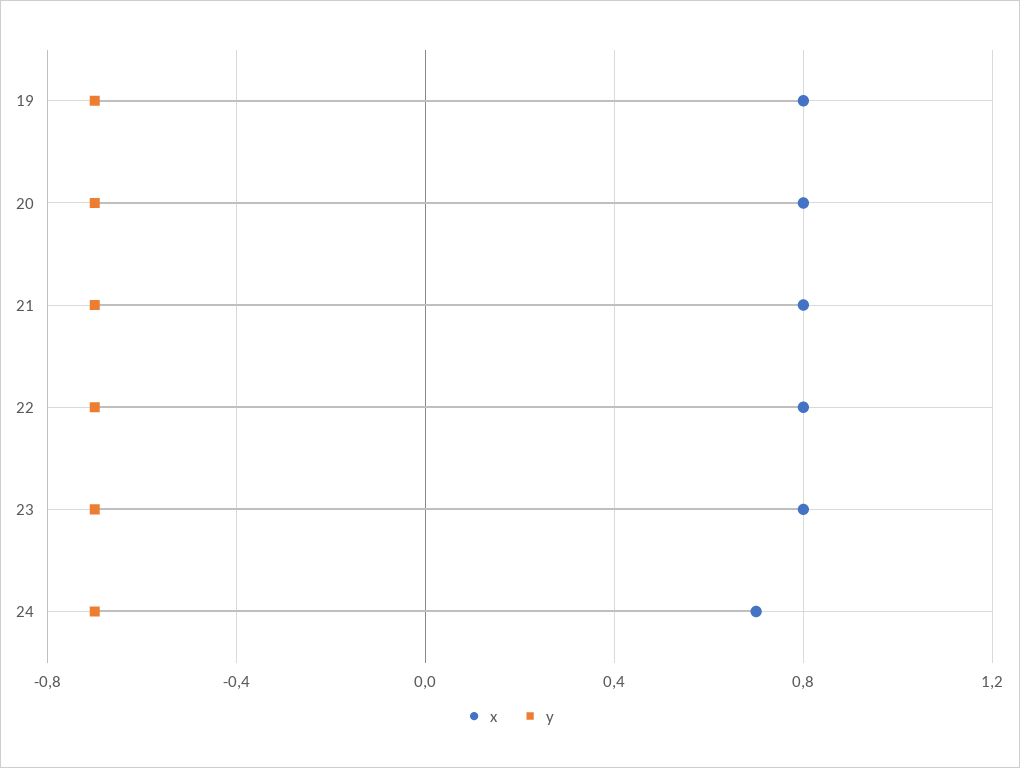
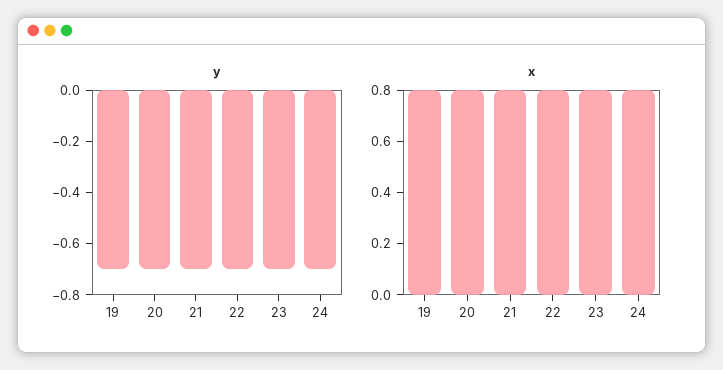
x, 24: 0.7 -> 0.8

